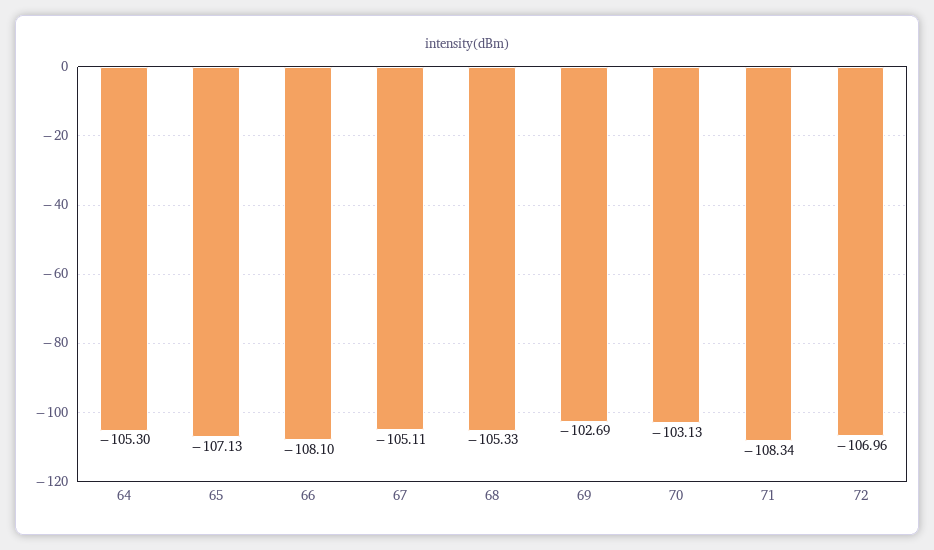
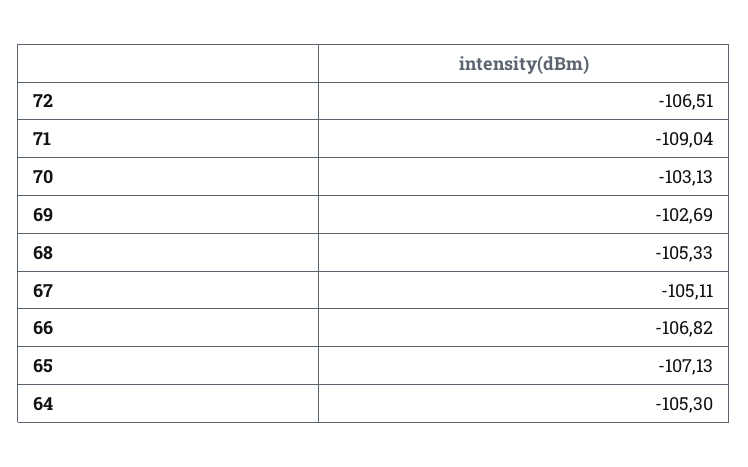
66: -108.1 -> -106.82
71: -108.34 -> -109.04
72: -106.96 -> -106.51

